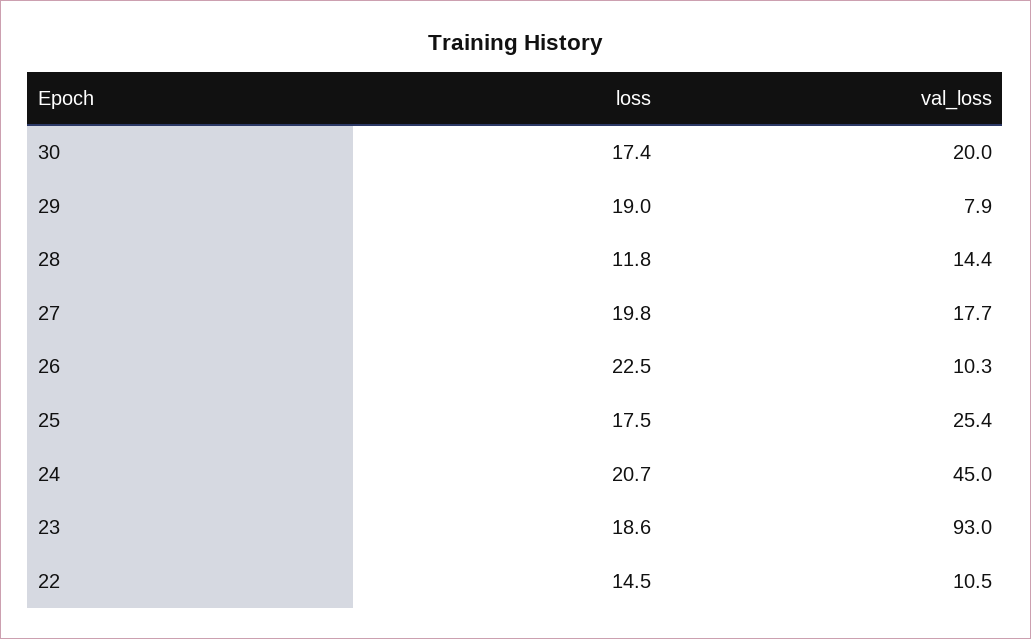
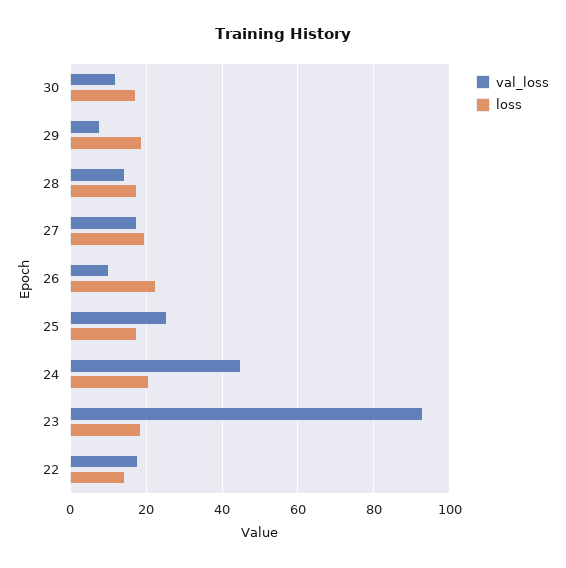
val_loss, 30: 20 -> 12
loss, 28: 11.8 -> 18
val_loss, 22: 10.5 -> 18

